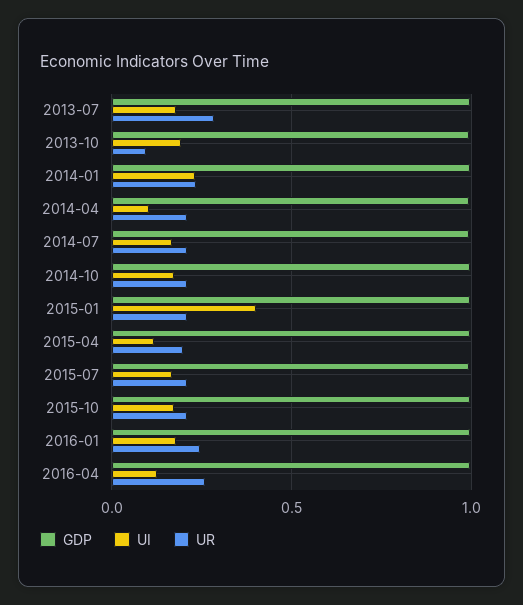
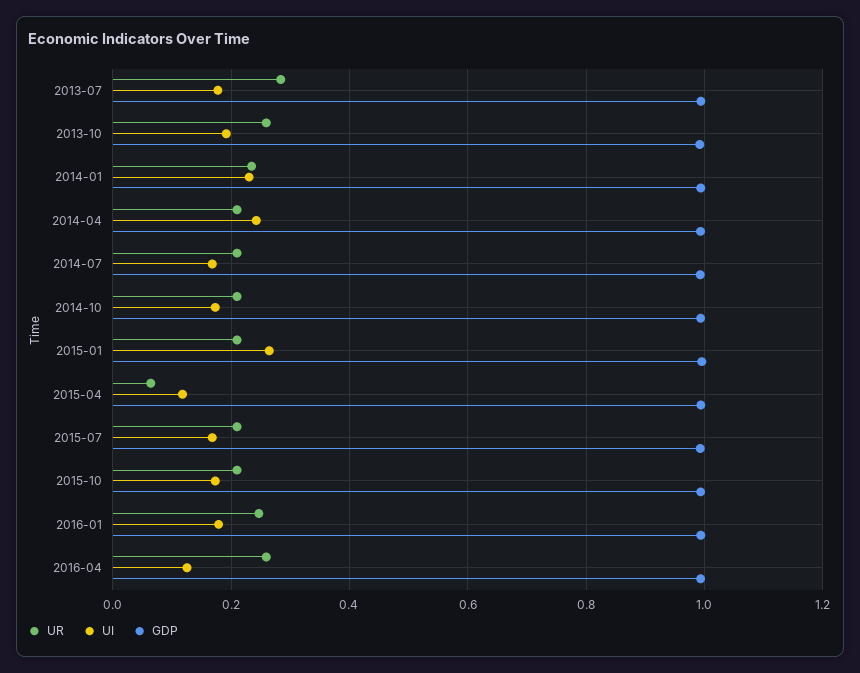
UR, 2013-10: 0.1 -> 0.26
UI, 2014-04: 0.1 -> 0.24
UI, 2015-01: 0.4 -> 0.26
UR, 2015-04: 0.2 -> 0.06

